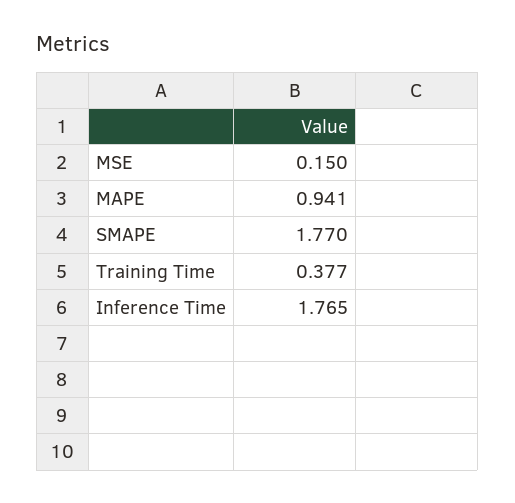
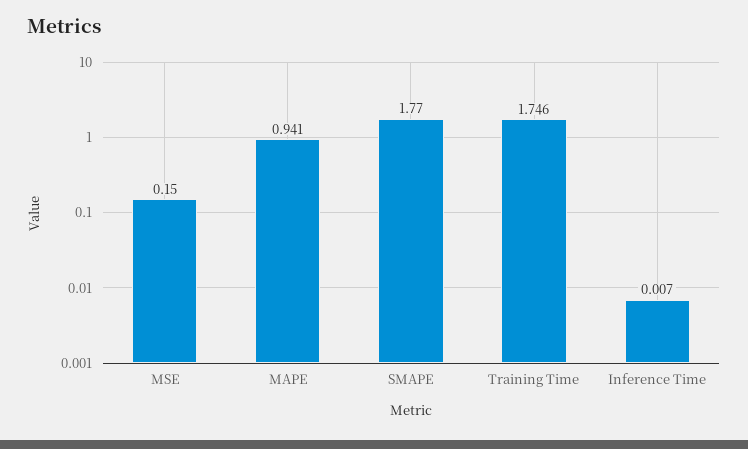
Training Time: 0.377 -> 1.746
Inference Time: 1.765 -> 0.007

